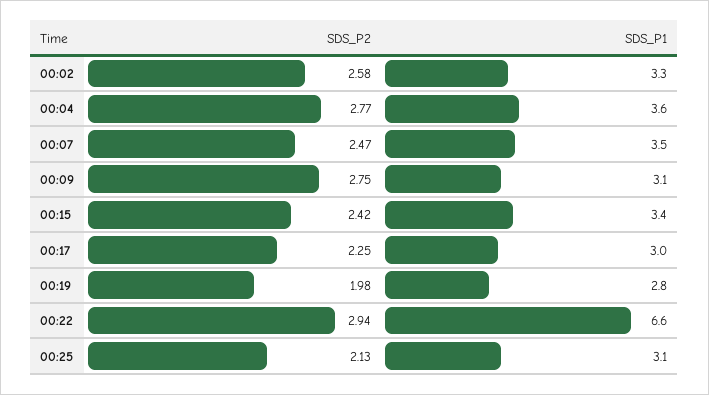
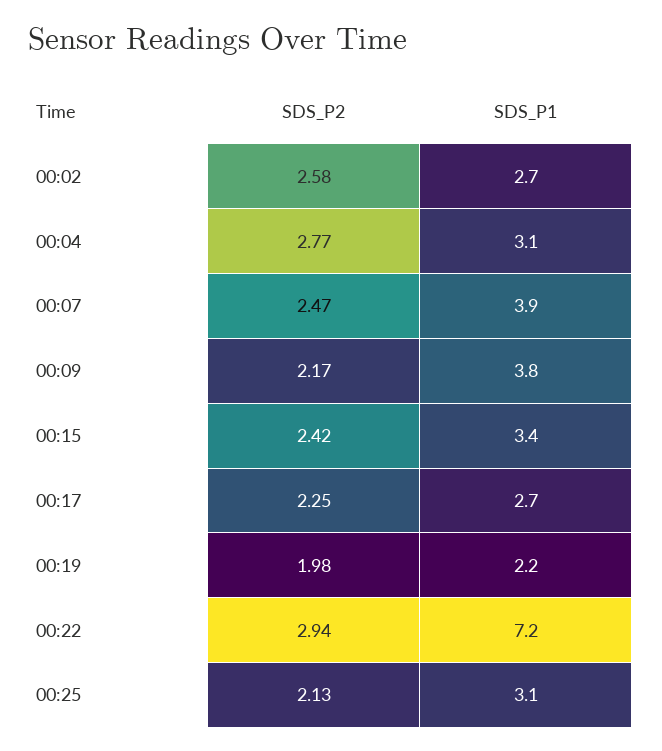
SDS_P1, 00:02: 3.3 -> 2.7
SDS_P1, 00:04: 3.6 -> 3.1
SDS_P1, 00:07: 3.5 -> 3.9
SDS_P2, 00:09: 2.75 -> 2.17
SDS_P1, 00:09: 3.1 -> 3.8
SDS_P1, 00:17: 3 -> 2.7
SDS_P1, 00:19: 2.8 -> 2.2
SDS_P1, 00:22: 6.6 -> 7.2

